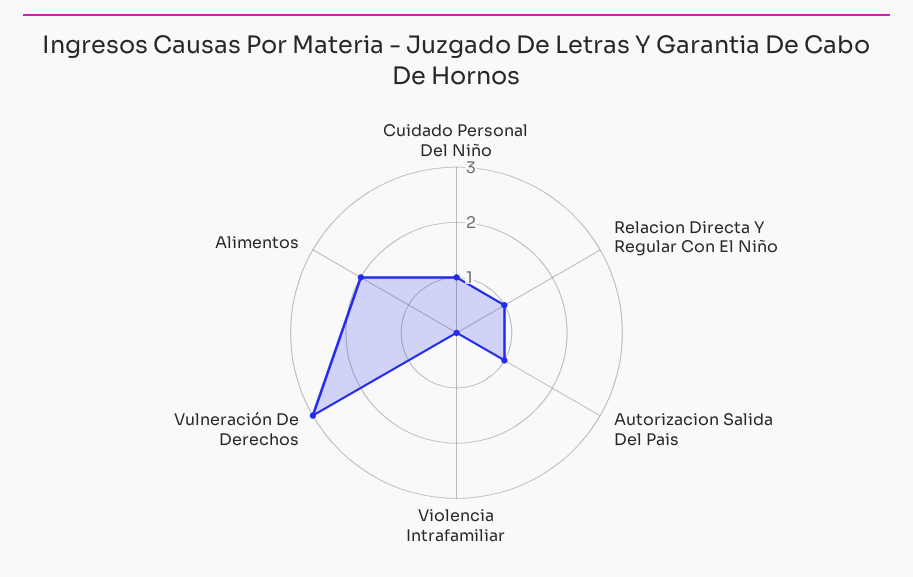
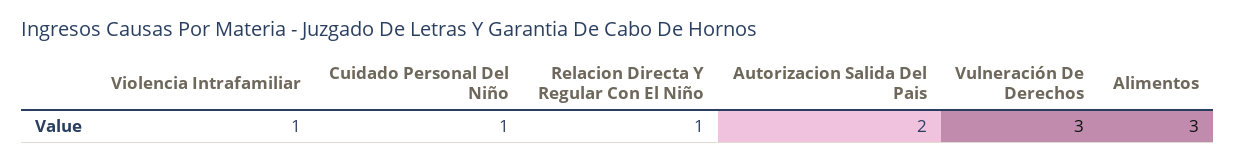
Autorizacion Salida Del Pais: 1 -> 2
Violencia Intrafamiliar: 0 -> 1
Alimentos: 2 -> 3

